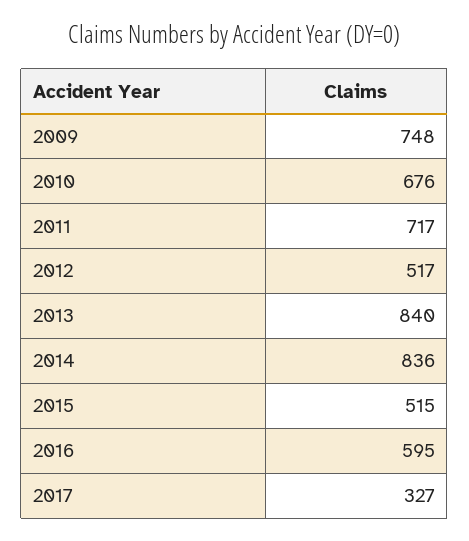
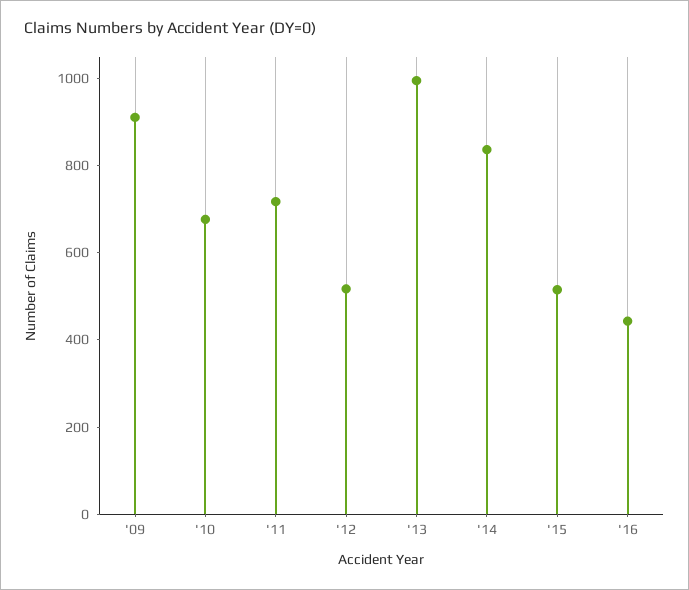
2009: 748 -> 900
2013: 840 -> 1000
2016: 595 -> 450
2017: 327 -> none

